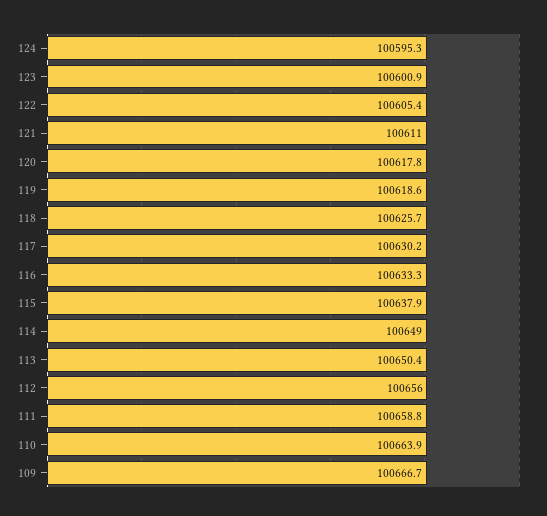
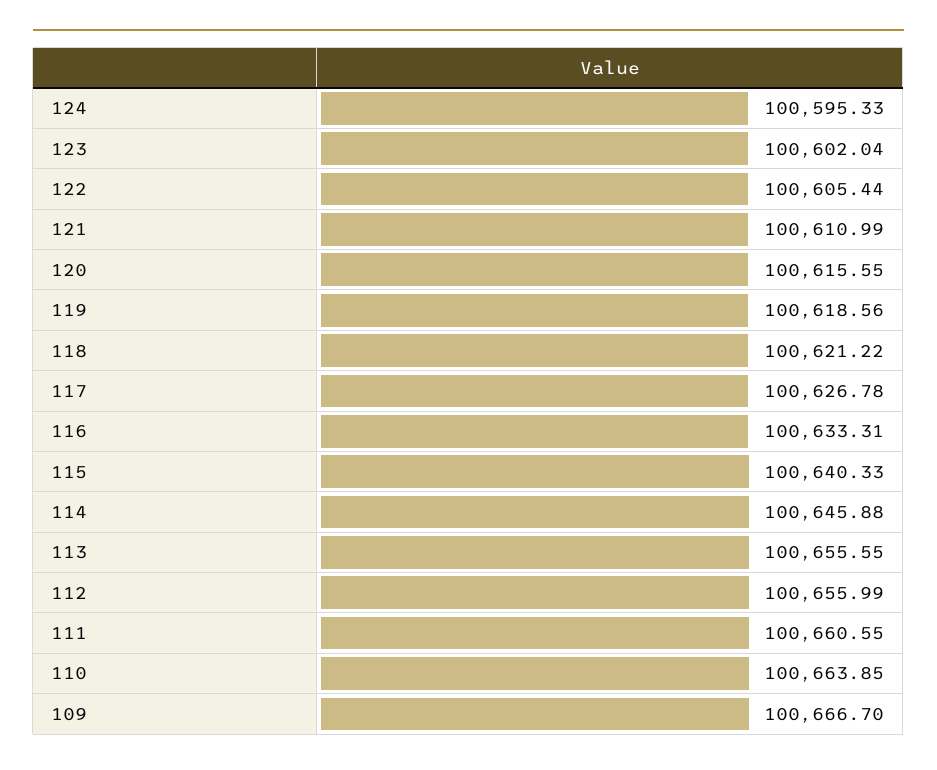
123: 100600.9 -> 100602.04
120: 100617.8 -> 100615.55
118: 100625.7 -> 100621.22
117: 100630.2 -> 100626.78
115: 100637.9 -> 100640.33
114: 100649 -> 100645.88
113: 100650.4 -> 100655.55
111: 100658.8 -> 100660.55

